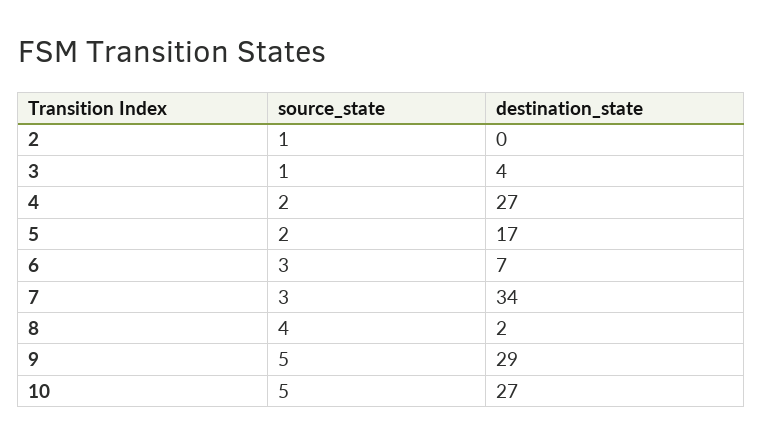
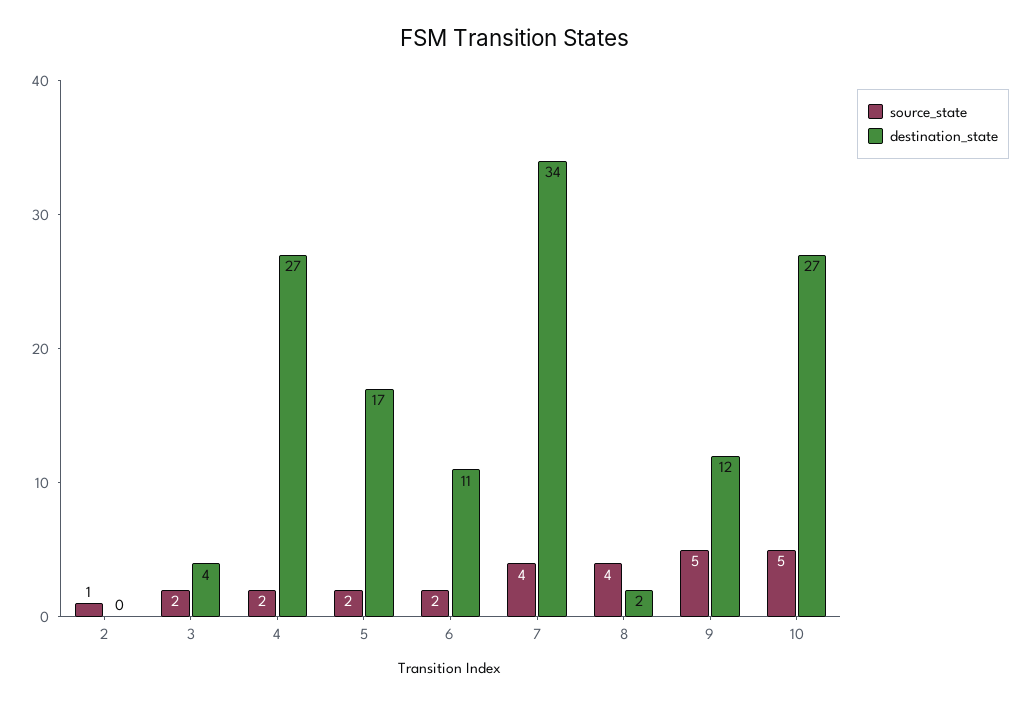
source_state, 3: 1 -> 2
source_state, 6: 3 -> 2
destination_state, 6: 7 -> 11
source_state, 7: 3 -> 4
destination_state, 9: 29 -> 12

